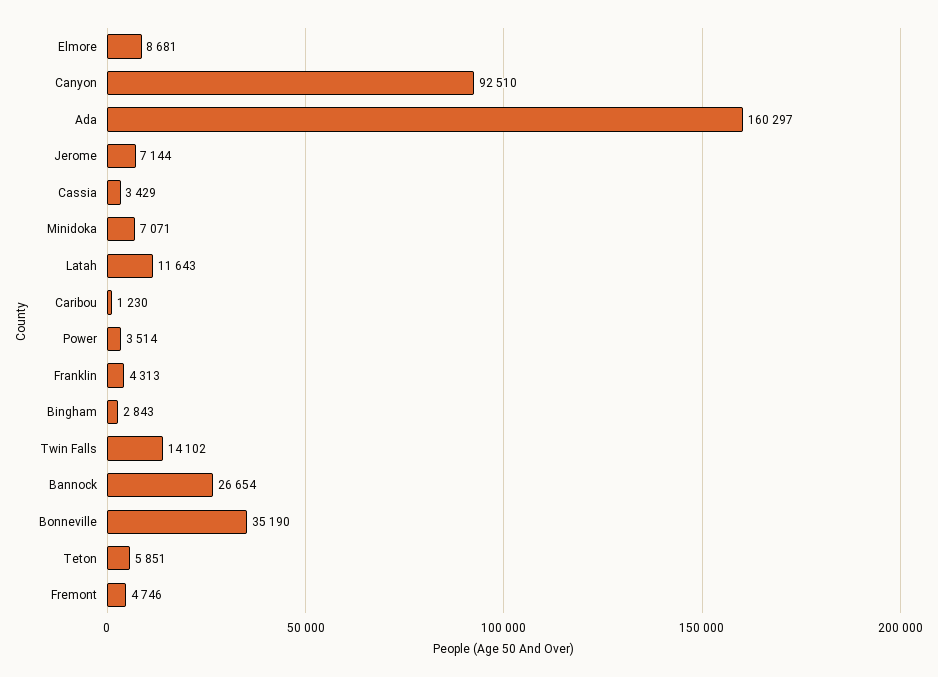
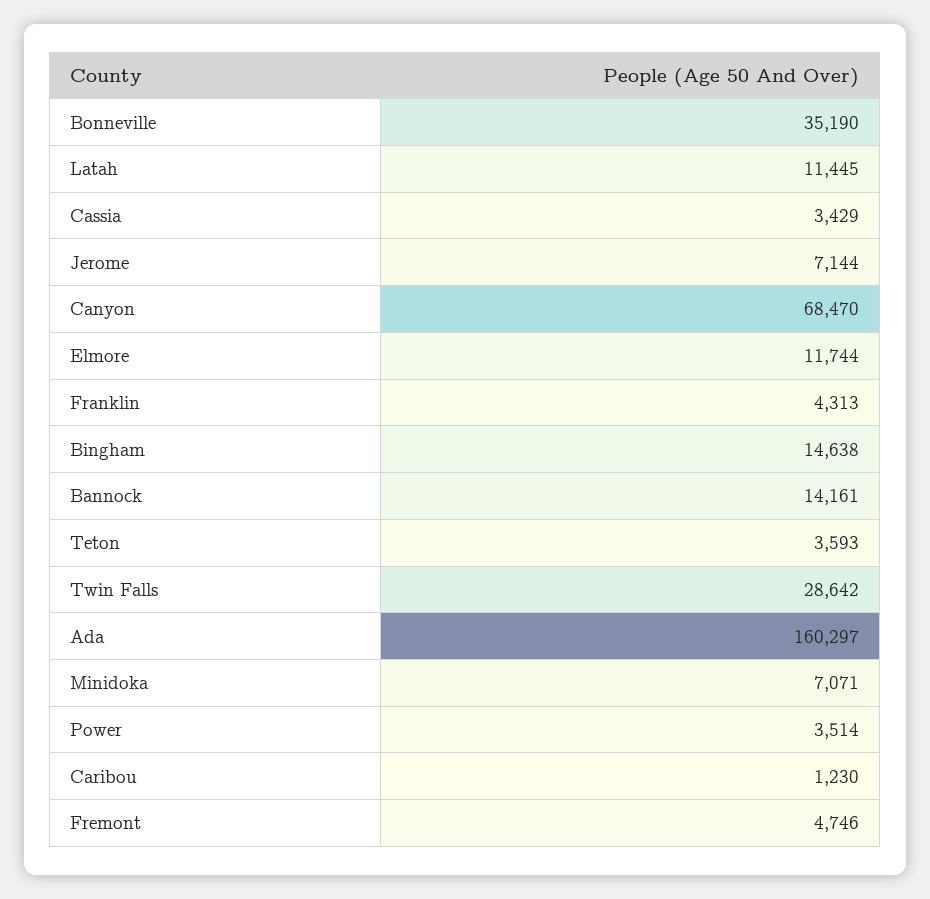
Elmore: 8681 -> 11744
Canyon: 92510 -> 68470
Latah: 11643 -> 11445
Bingham: 2843 -> 14638
Twin Falls: 14102 -> 28642
Bannock: 26654 -> 14161
Teton: 5851 -> 3593

